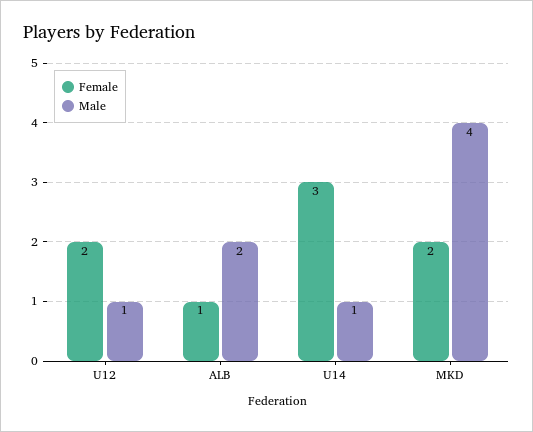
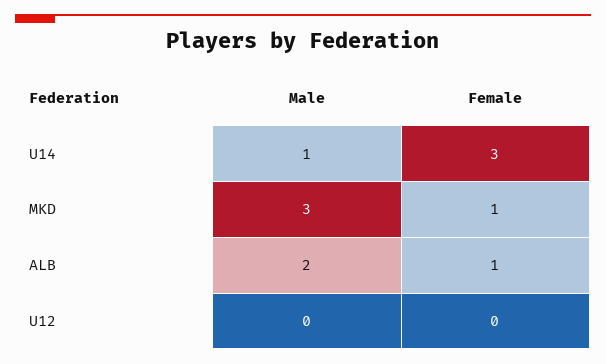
Female, U12: 2 -> 0
Male, U12: 1 -> 0
Female, MKD: 2 -> 1
Male, MKD: 4 -> 3

